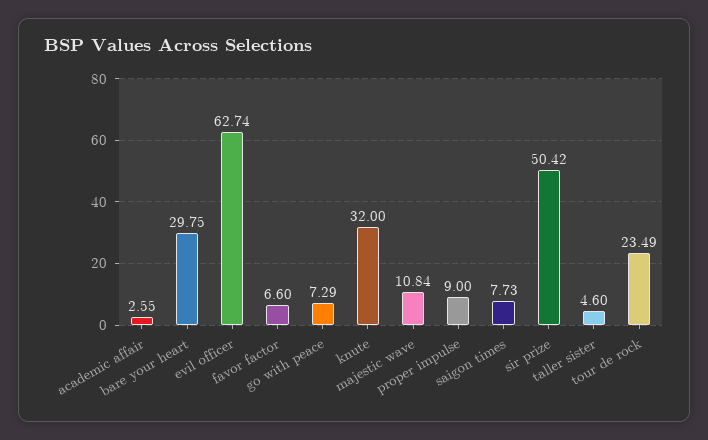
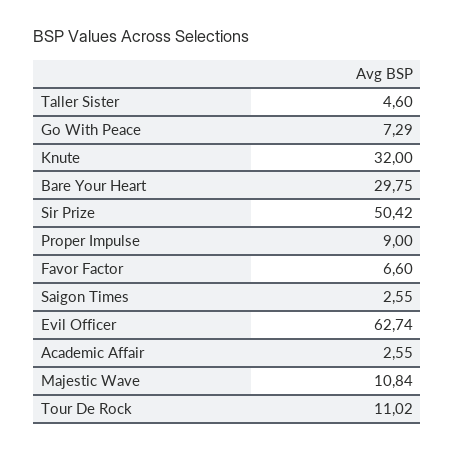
saigon times: 7.73 -> 2.55
tour de rock: 23.49 -> 11.02

